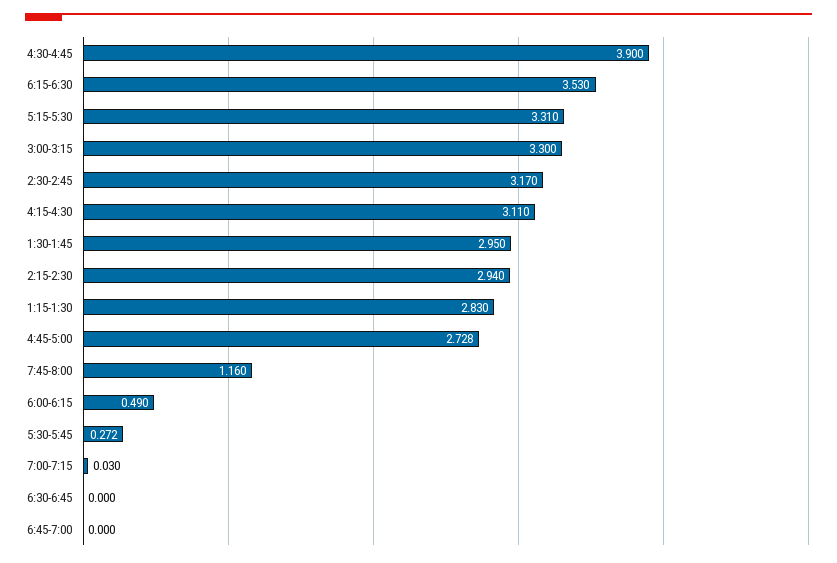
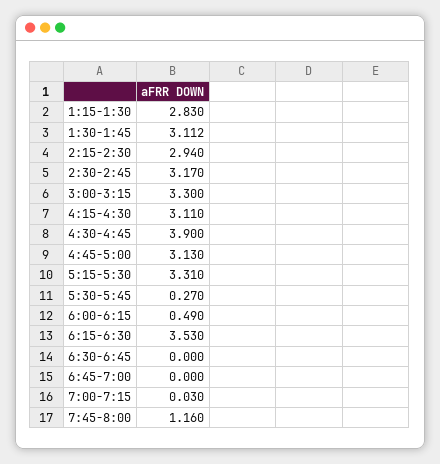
1:30-1:45: 2.95 -> 3.112
4:45-5:00: 2.728 -> 3.13
5:30-5:45: 0.272 -> 0.27

